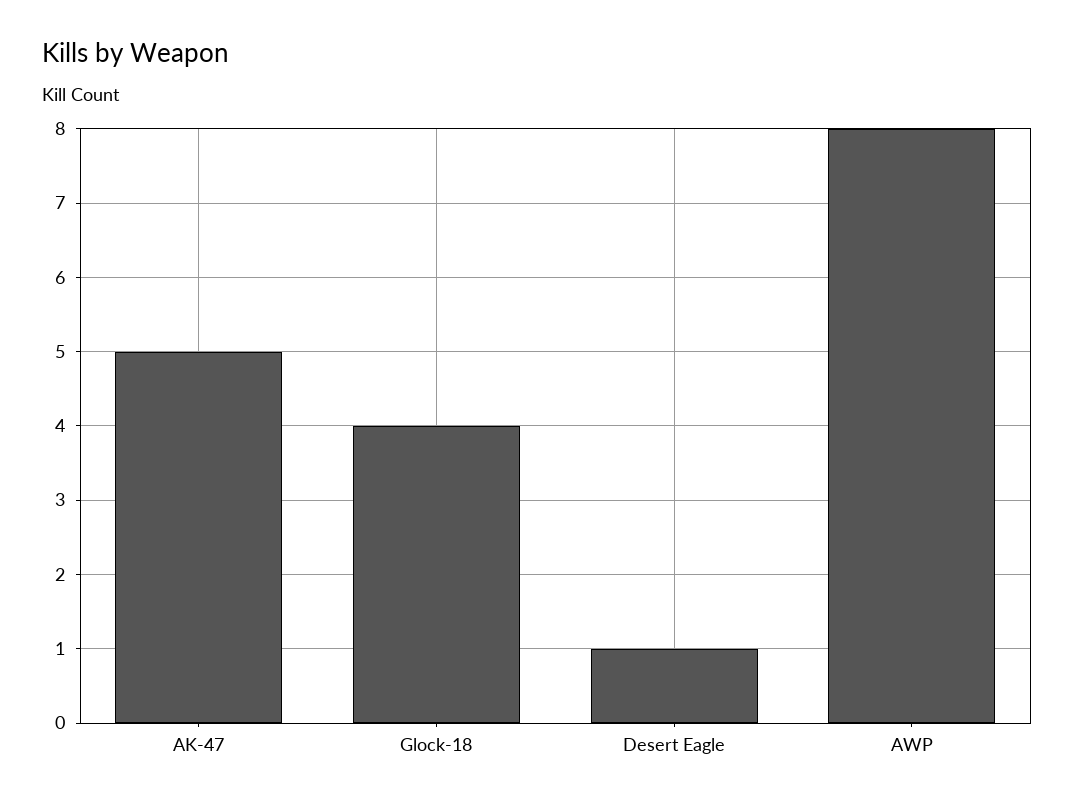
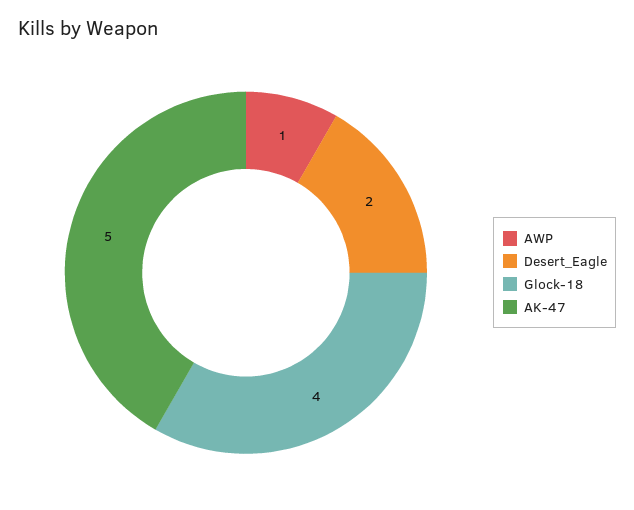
Desert Eagle: 1 -> 2
AWP: 8 -> 1

